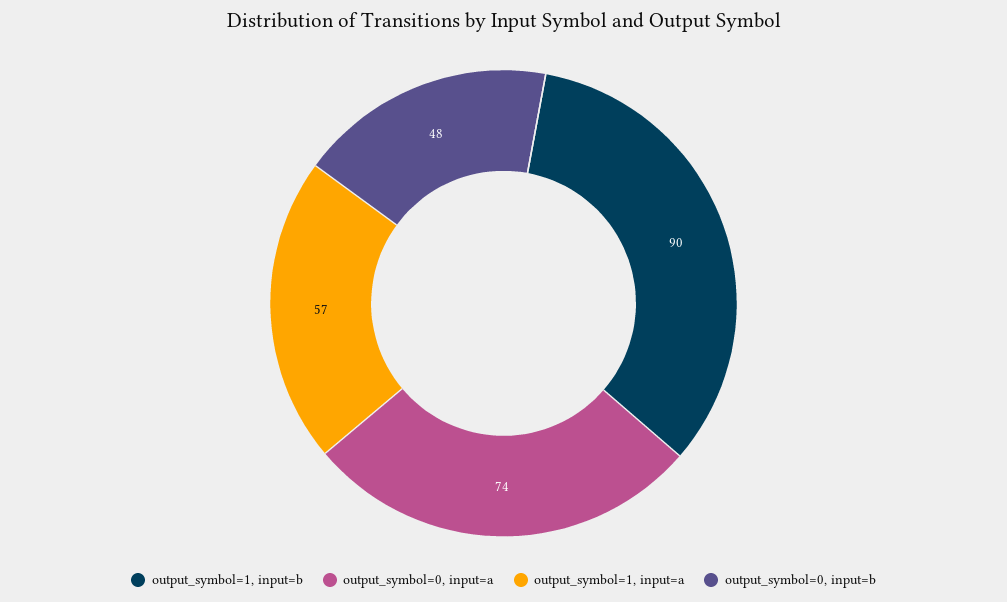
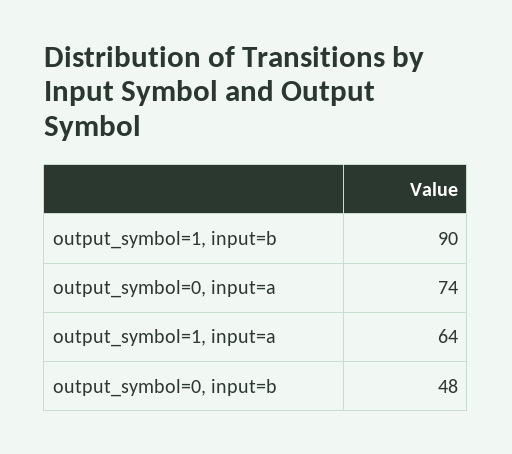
output_symbol=1, input=a: 57 -> 64

